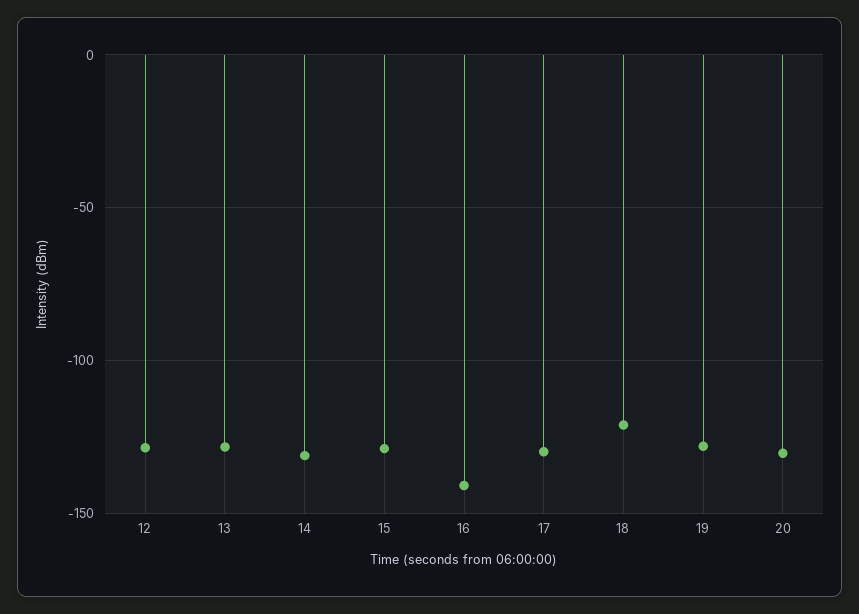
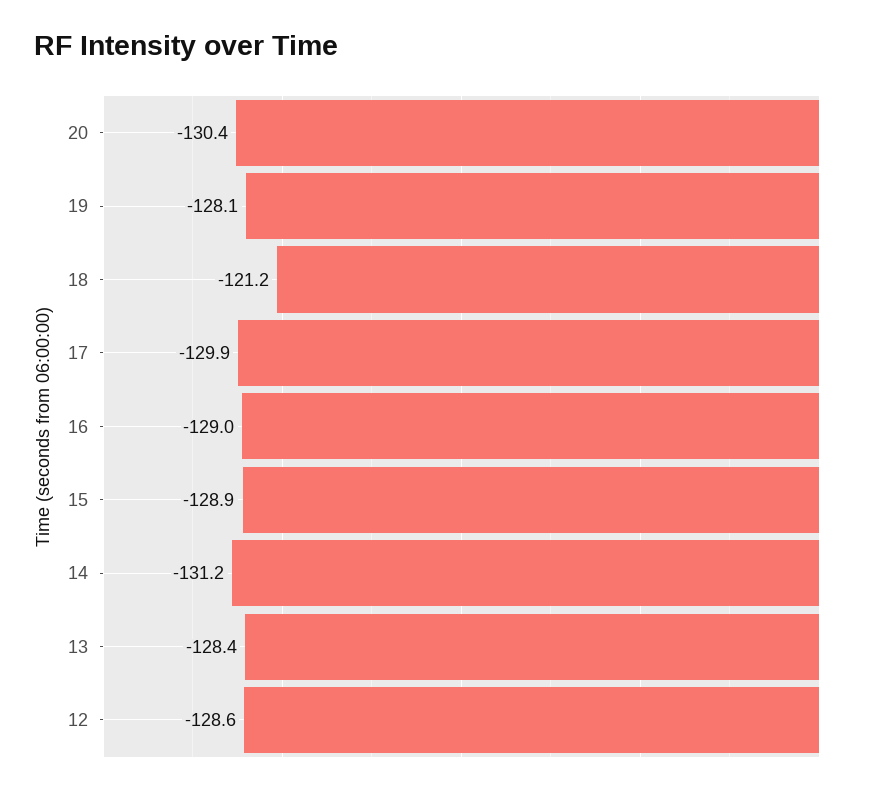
16: -140 -> -129

